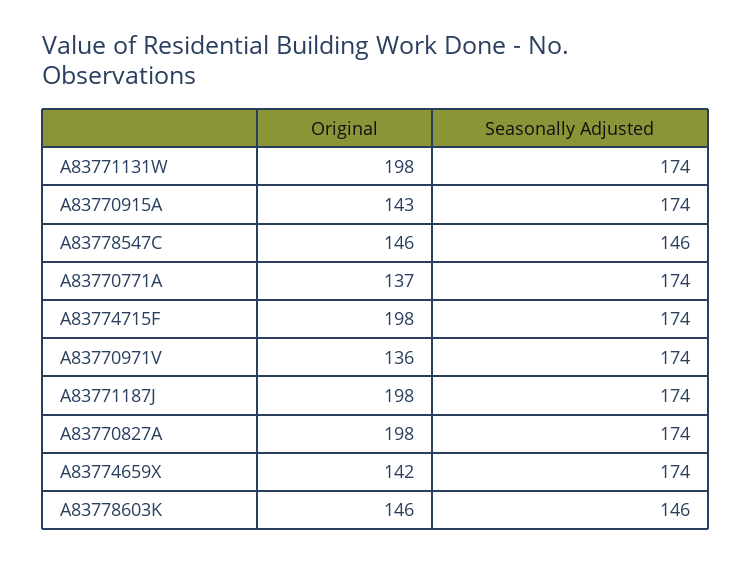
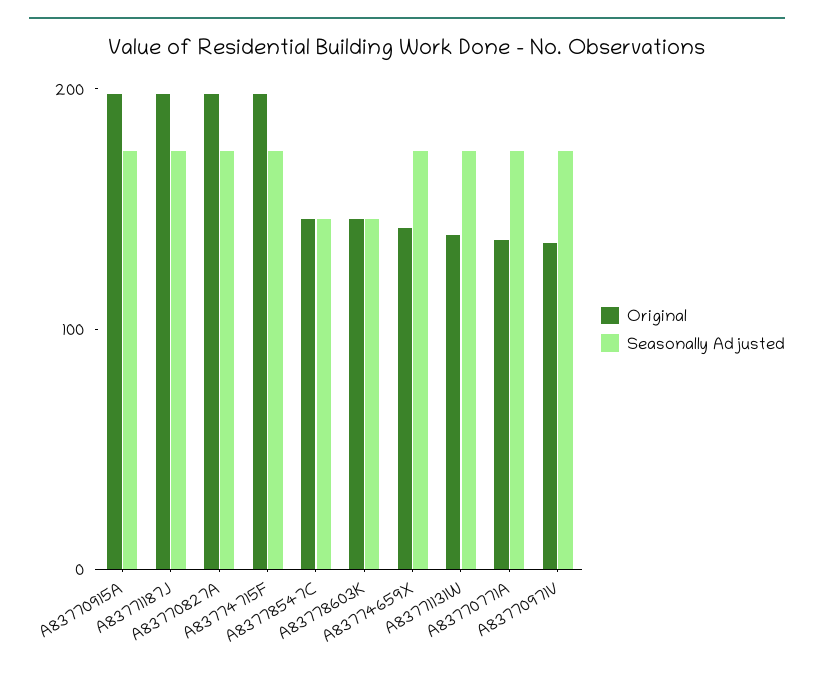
Original, A83771131W: 198 -> 140
Original, A83770915A: 143 -> 200

